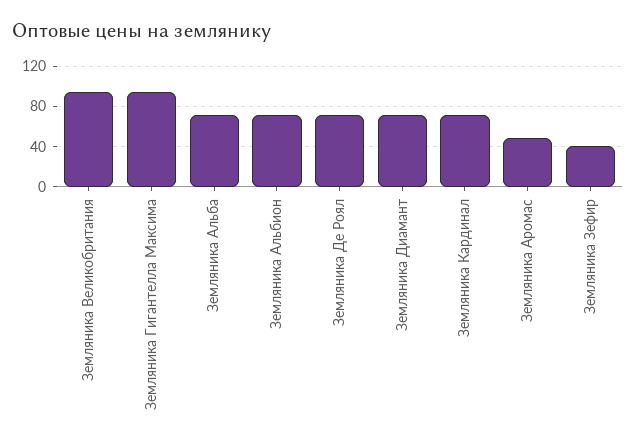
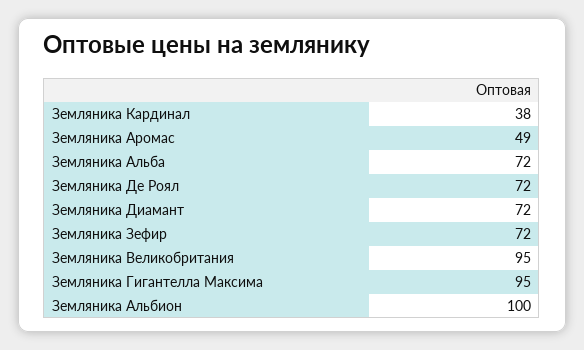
Земляника Альбион: 70 -> 100
Земляника Кардинал: 70 -> 38
Земляника Зефир: 40 -> 72

